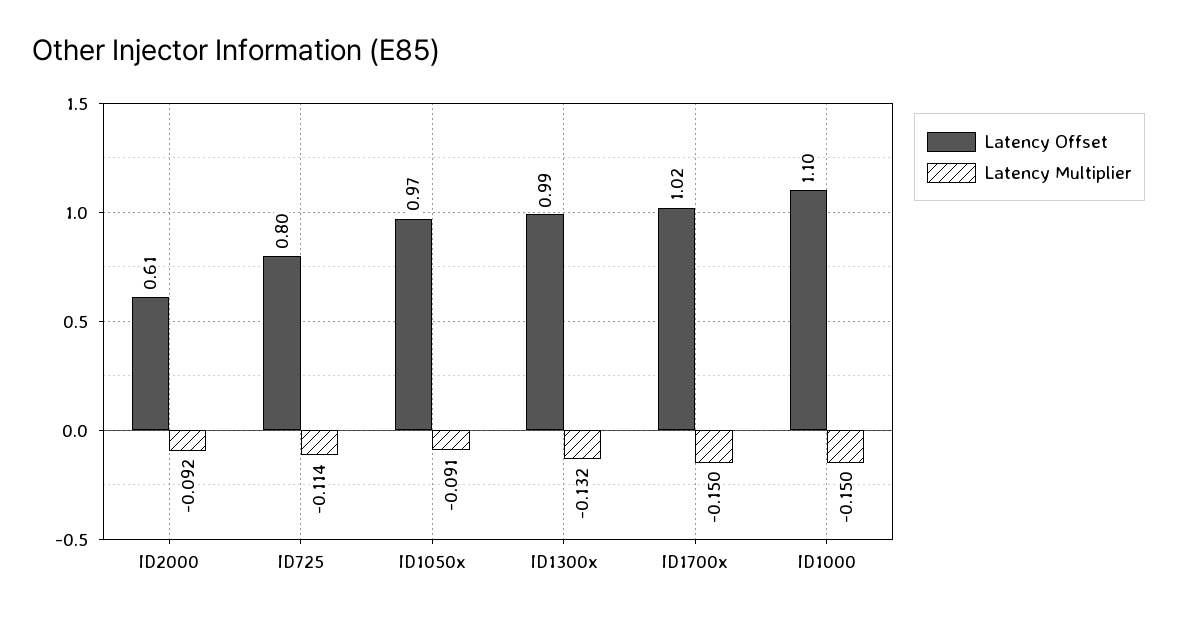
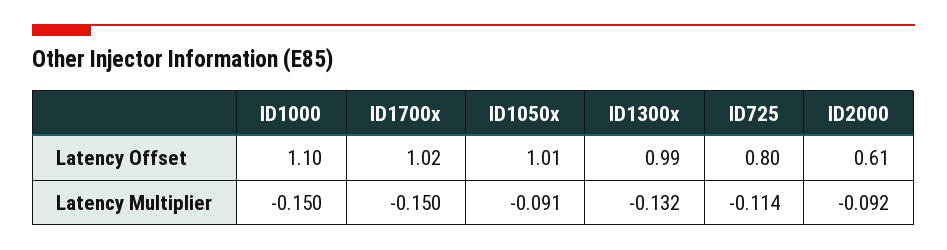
Latency Offset, ID1050x: 0.97 -> 1.01

